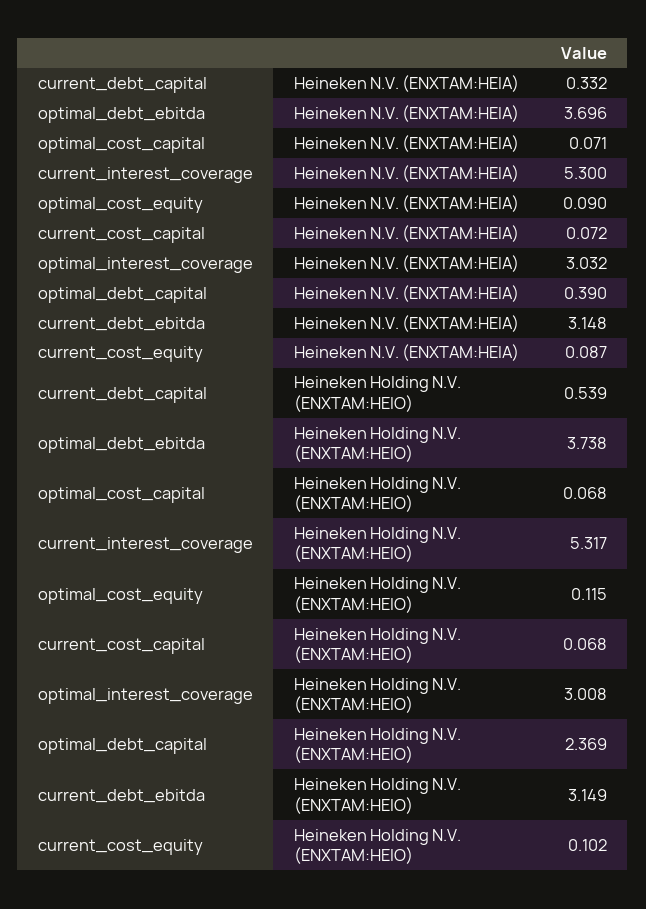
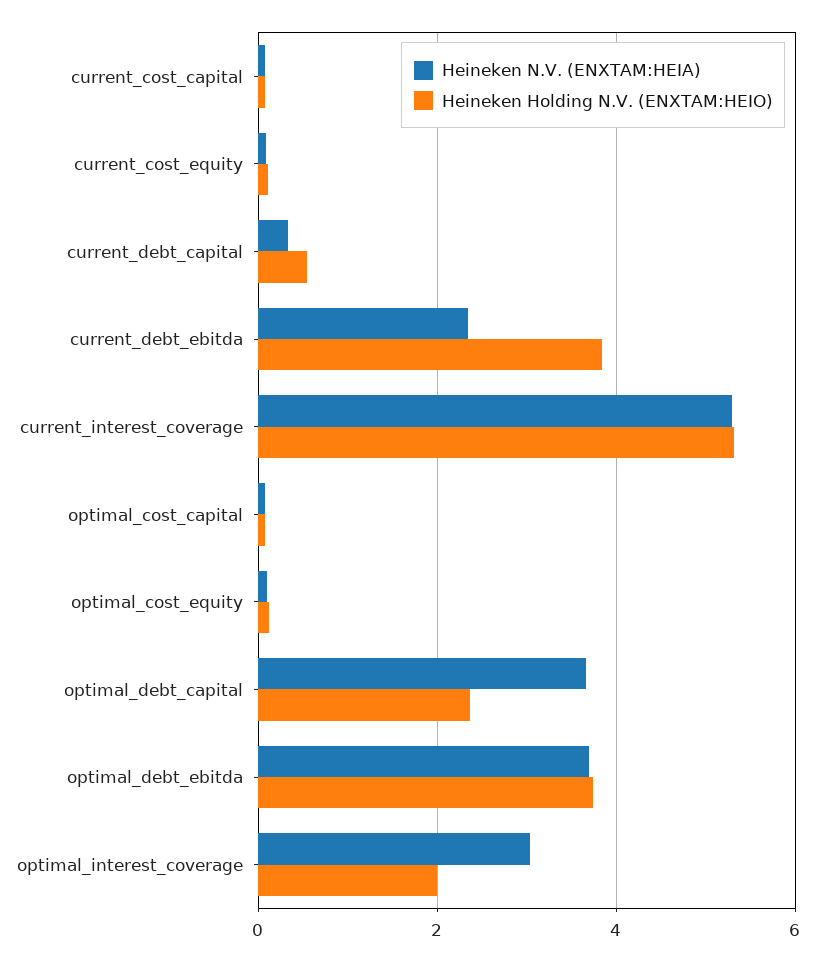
Heineken N.V. (ENXTAM:HEIA), optimal_debt_capital: 0.39 -> 3.6
Heineken N.V. (ENXTAM:HEIA), current_debt_ebitda: 3.148 -> 2.4
Heineken Holding N.V. (ENXTAM:HEIO), optimal_interest_coverage: 3.008 -> 2
Heineken Holding N.V. (ENXTAM:HEIO), current_debt_ebitda: 3.149 -> 3.8

